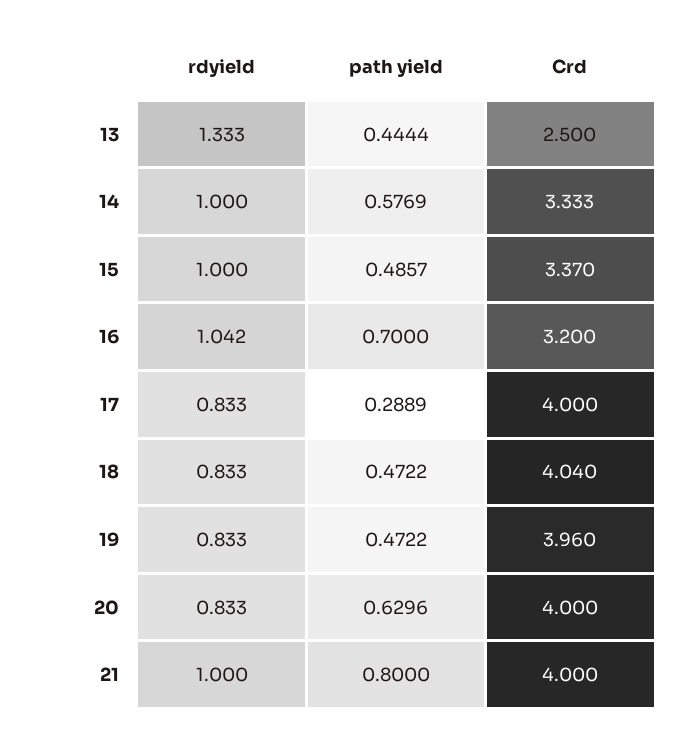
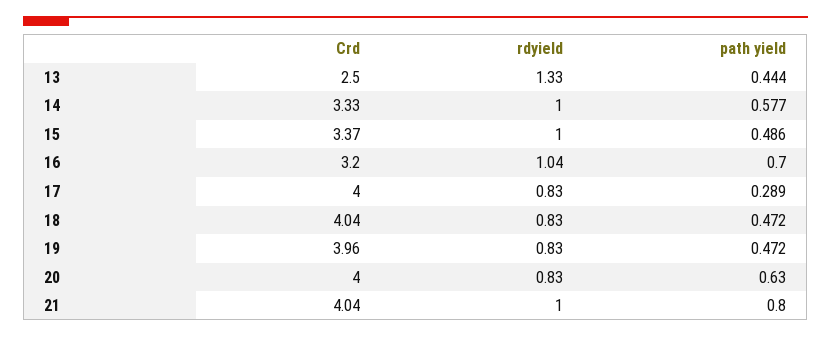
Crd, 21: 4 -> 4.04

